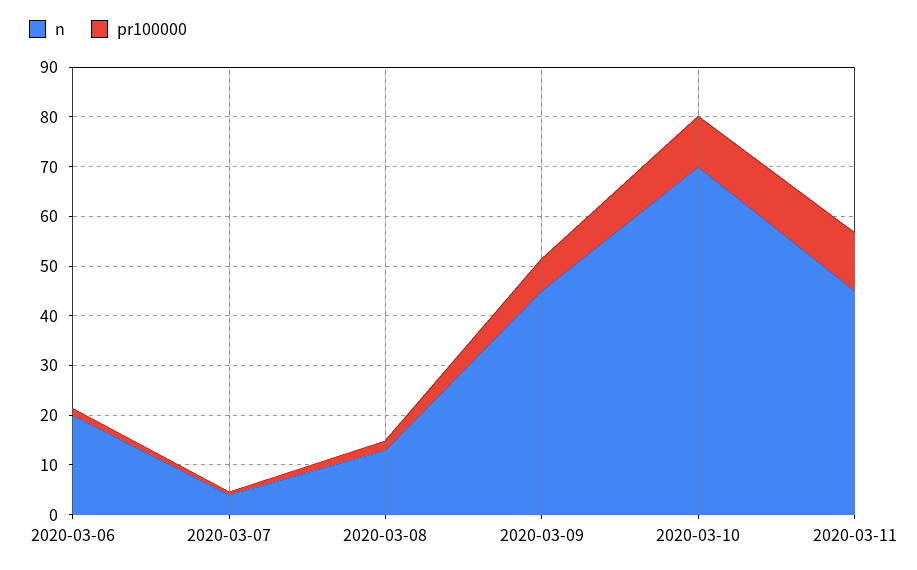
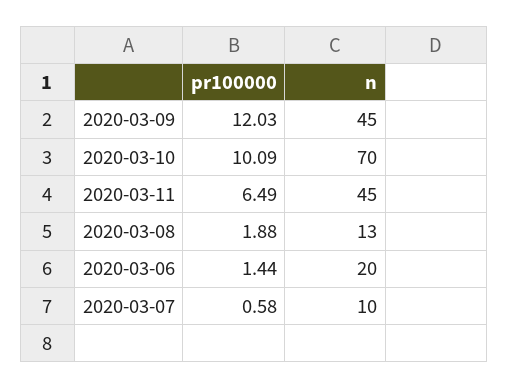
n, 2020-03-07: 4 -> 10
pr100000, 2020-03-09: 6 -> 12.03
pr100000, 2020-03-11: 12 -> 6.49

